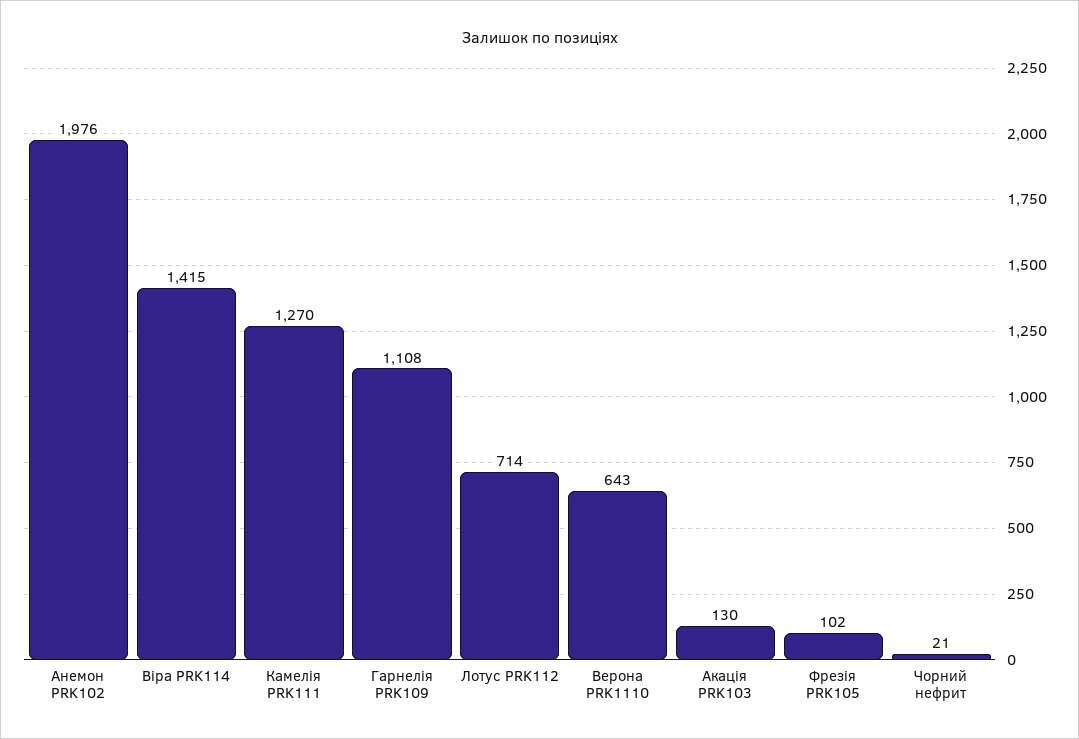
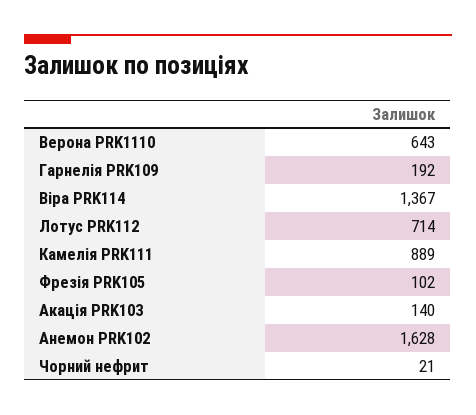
Анемон PRK102: 1976 -> 1628
Віра PRK114: 1415 -> 1367
Камелія PRK111: 1270 -> 889
Гарнелія PRK109: 1108 -> 192
Акація PRK103: 130 -> 140

